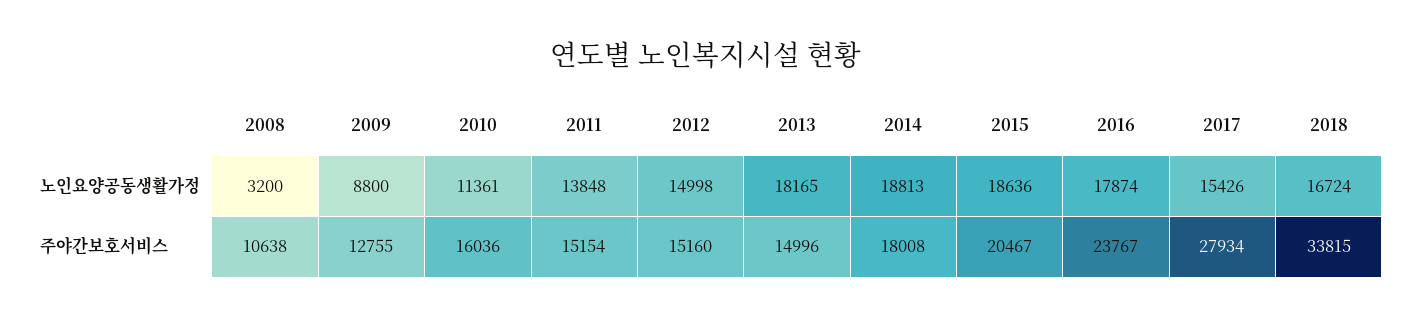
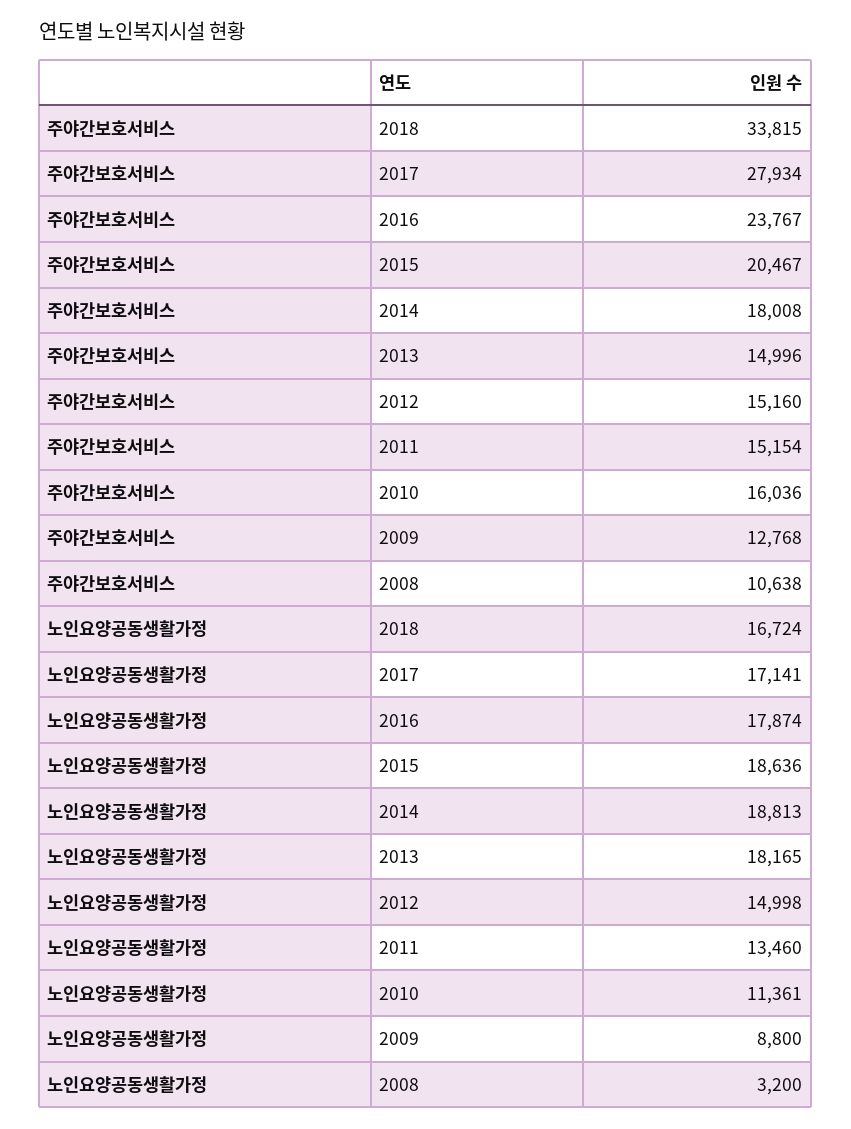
2011, 노인요양공동생활가정: 13848 -> 13460
2017, 노인요양공동생활가정: 15426 -> 17141
2009, 주야간보호서비스: 12755 -> 12768

